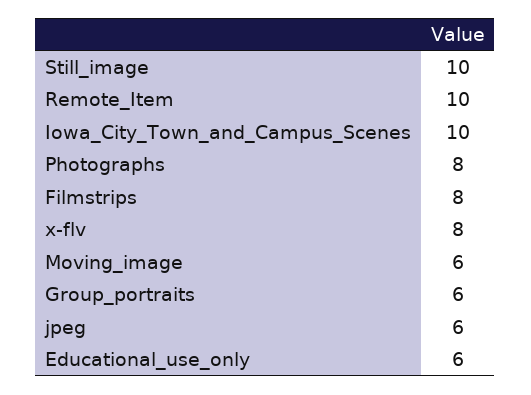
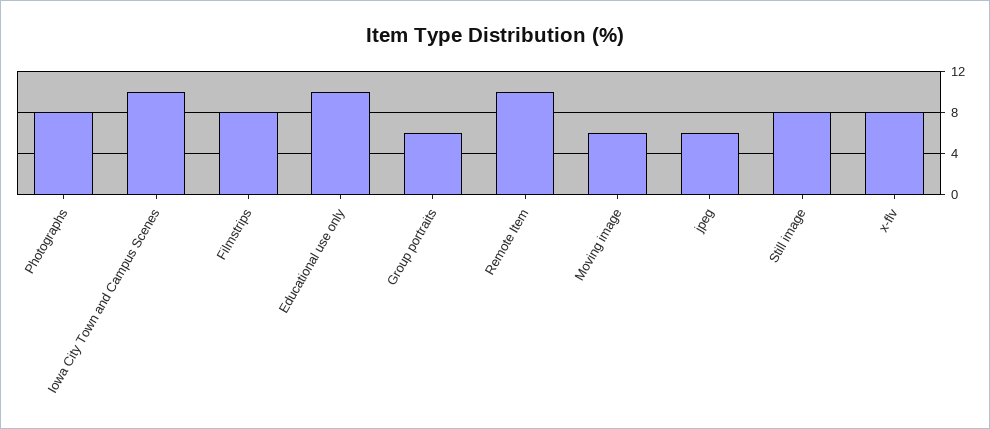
Still_image: 10 -> 8
Educational_use_only: 6 -> 10

